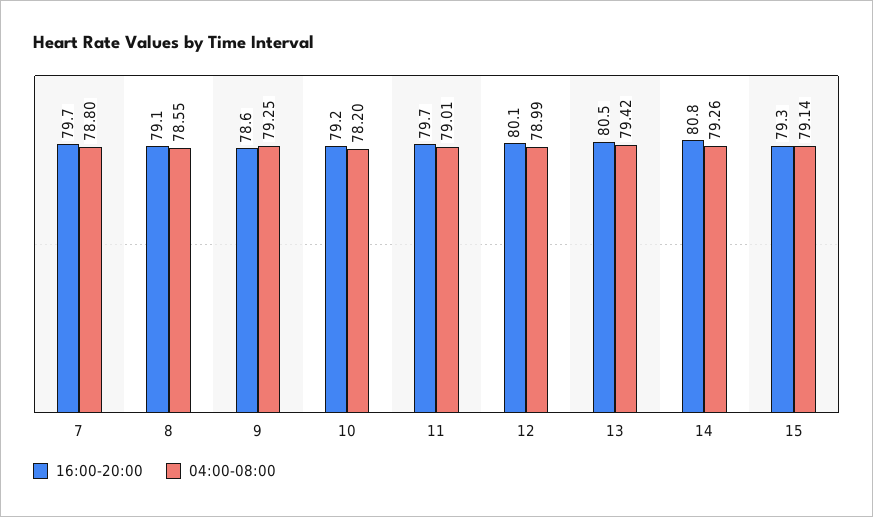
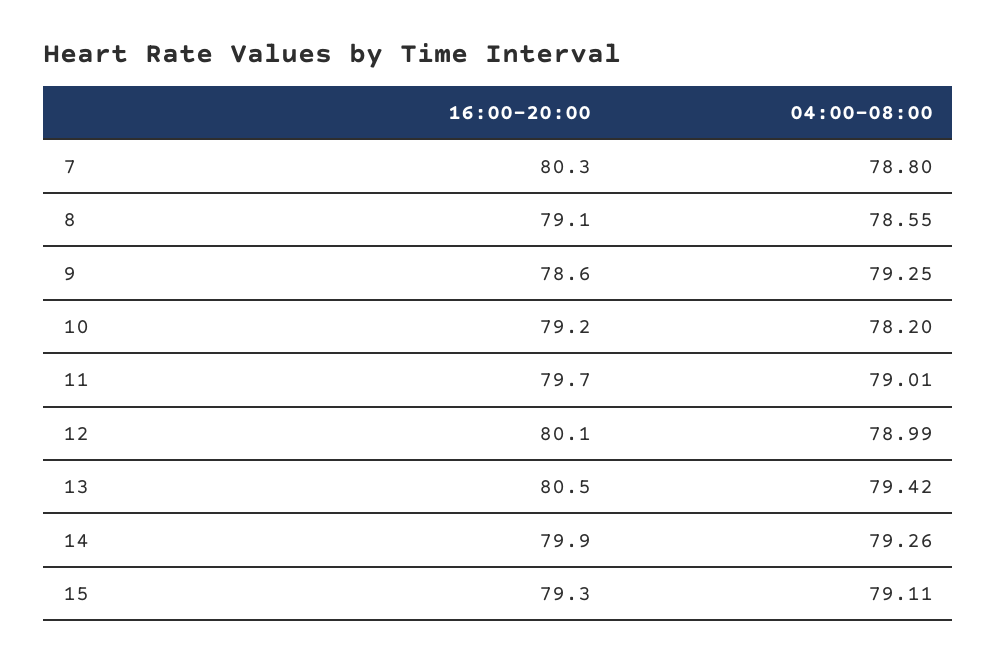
16:00-20:00, 7: 79.7 -> 80.3
16:00-20:00, 14: 80.8 -> 79.9
04:00-08:00, 15: 79.14 -> 79.11

